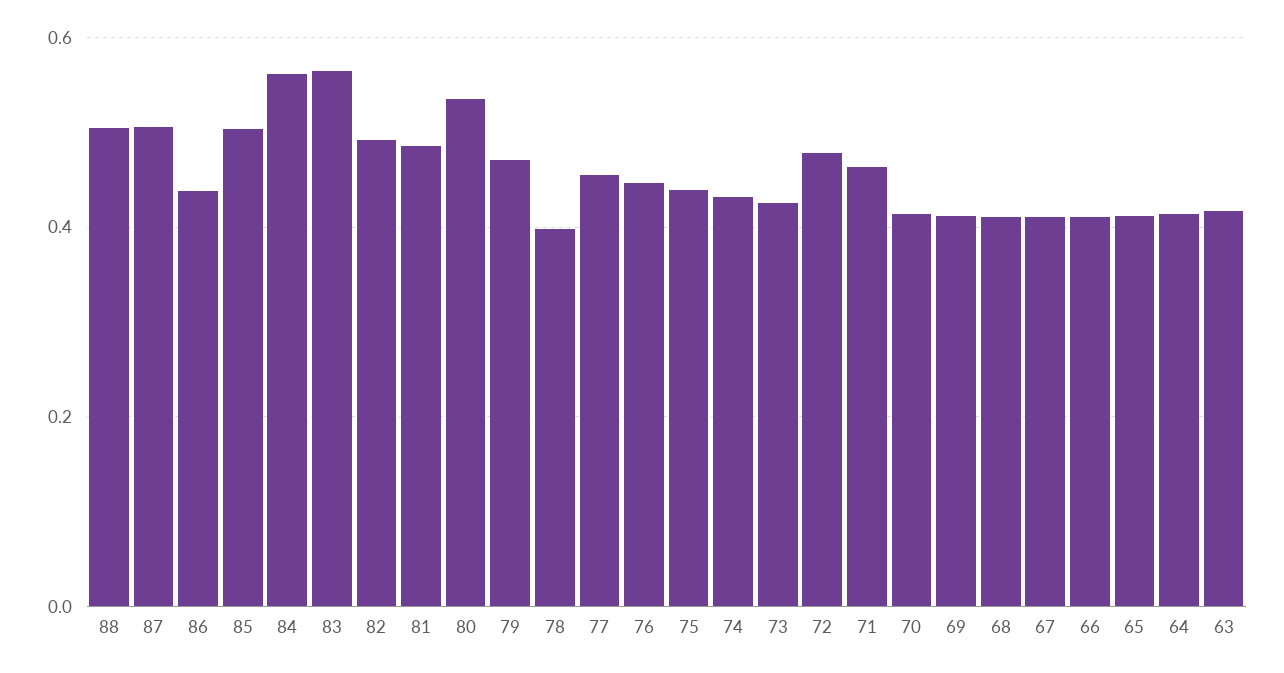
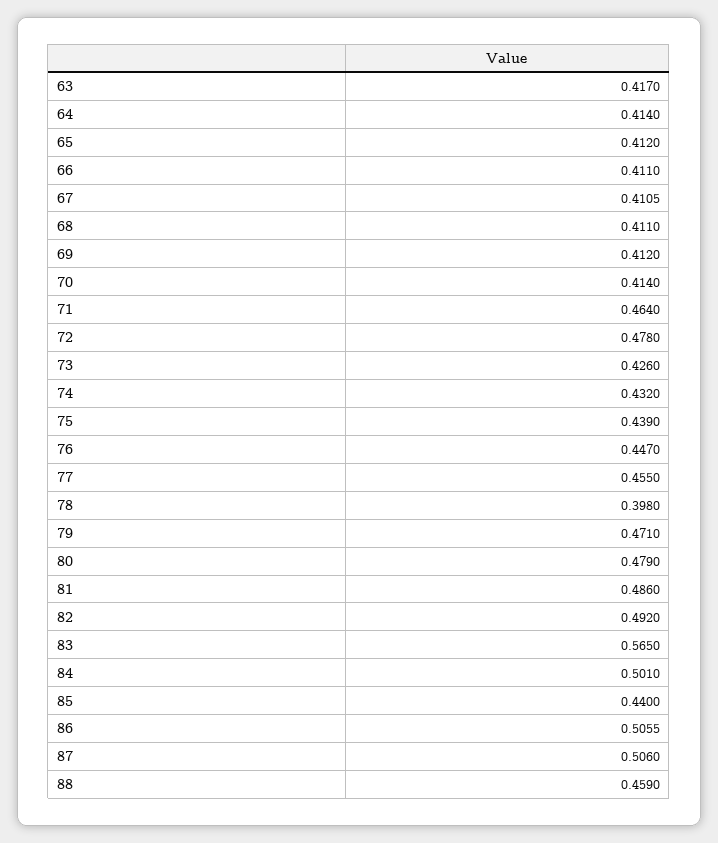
88: 0.5 -> 0.459
86: 0.44 -> 0.5055
85: 0.5 -> 0.44
84: 0.56 -> 0.501
80: 0.54 -> 0.479

